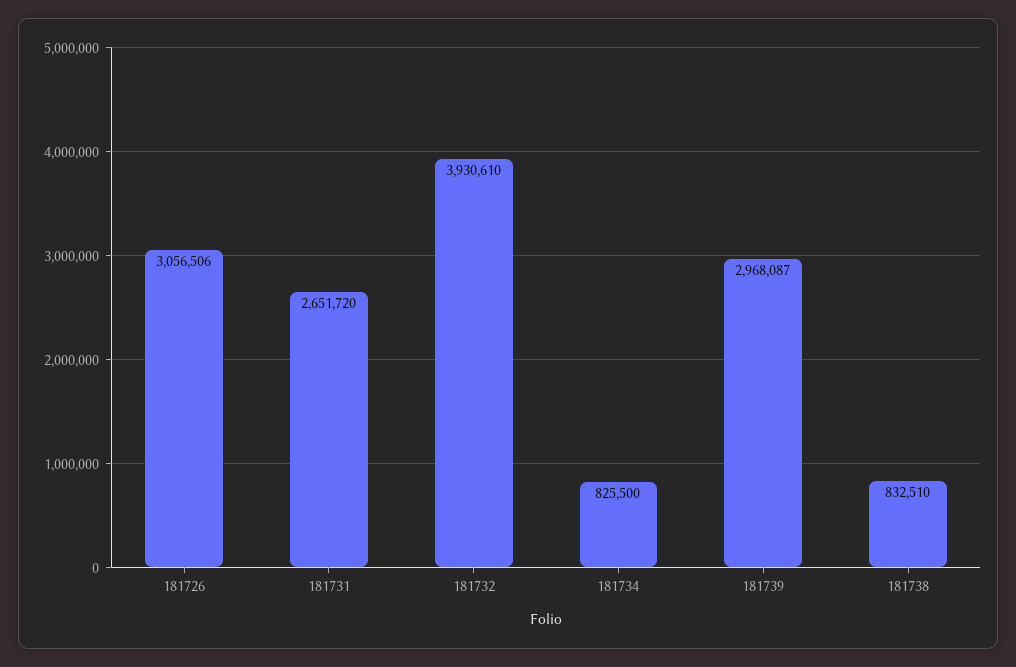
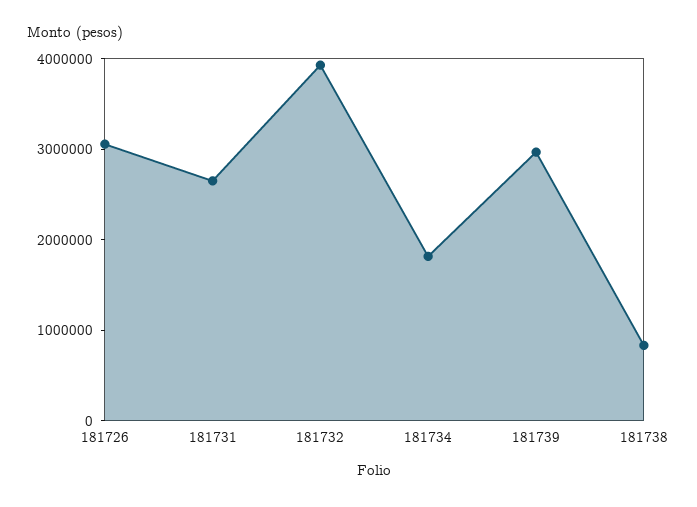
181734: 825500 -> 1800000

